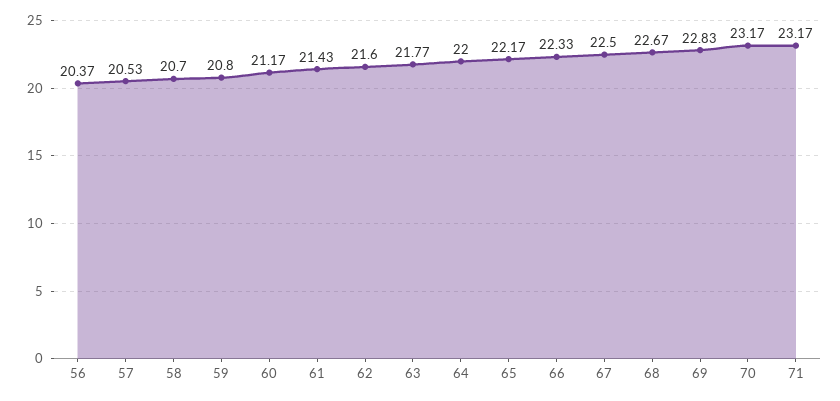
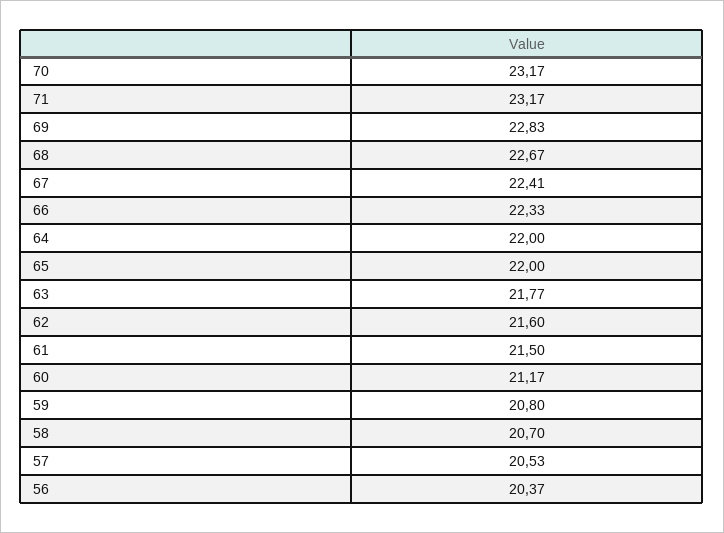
61: 21.43 -> 21.5
65: 22.17 -> 22
67: 22.5 -> 22.41

